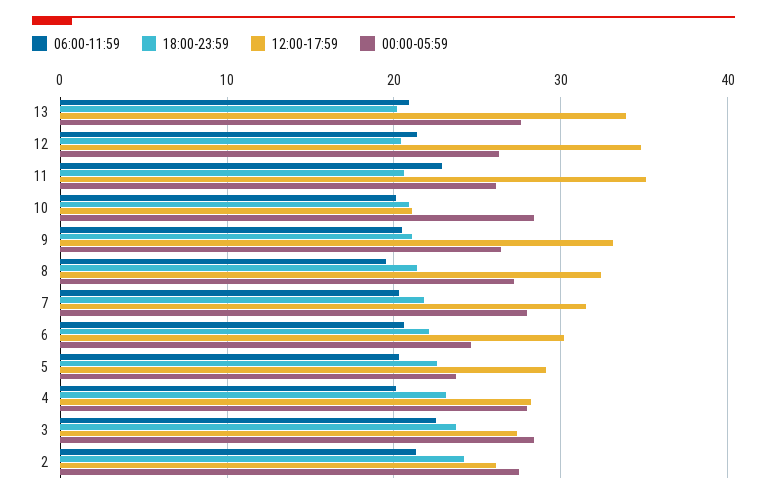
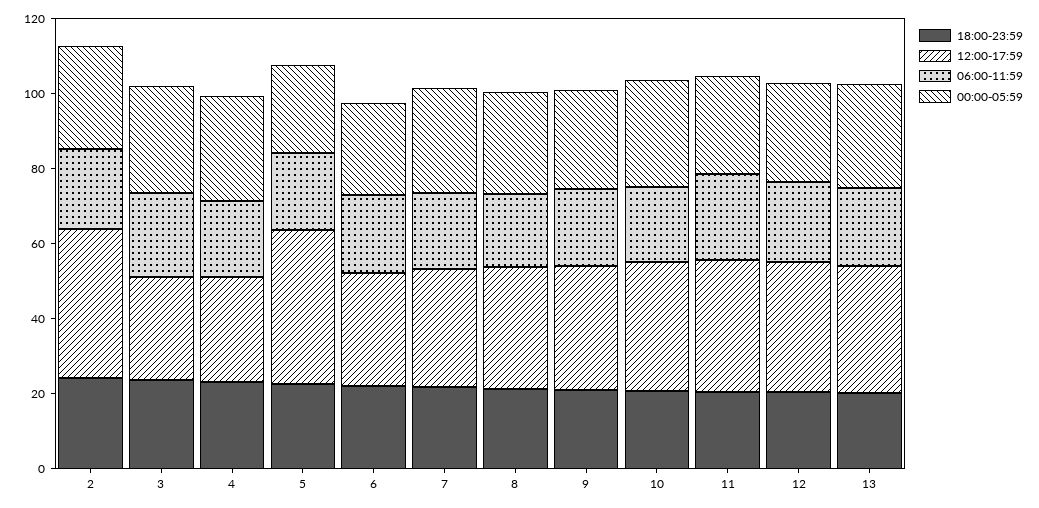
12:00-17:59, 10: 21 -> 35
12:00-17:59, 5: 29 -> 40
12:00-17:59, 2: 26 -> 40

